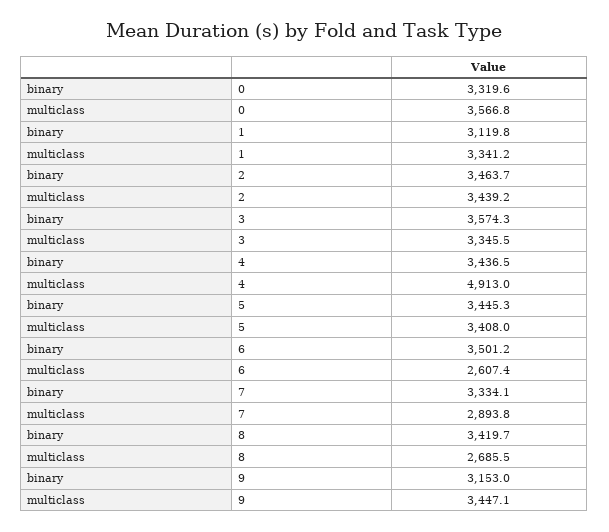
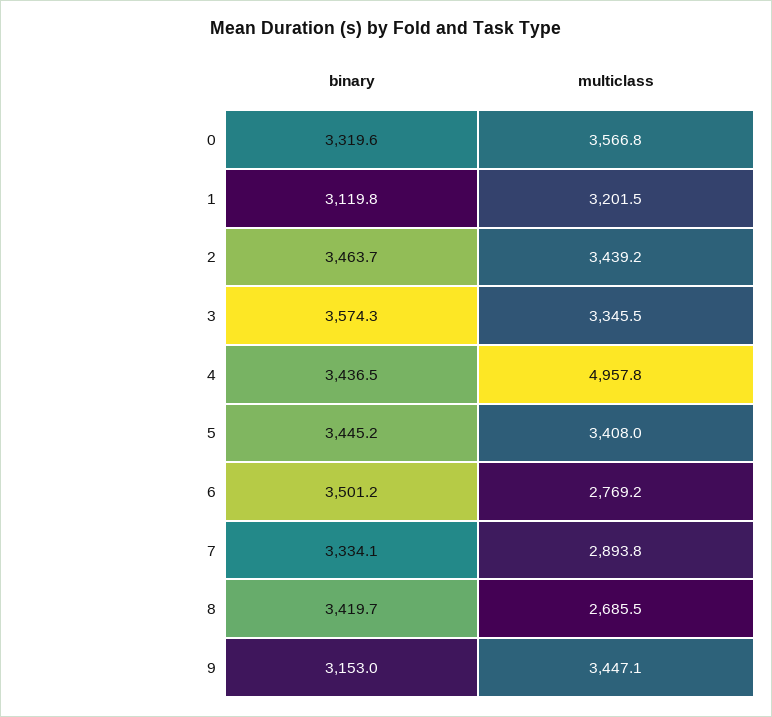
multiclass, 1: 3341.2 -> 3201.5
multiclass, 4: 4913 -> 4957.8
binary, 5: 3445.3 -> 3445.2
multiclass, 6: 2607.4 -> 2769.2

